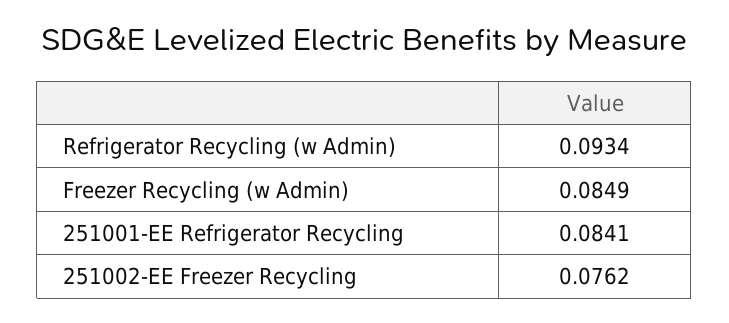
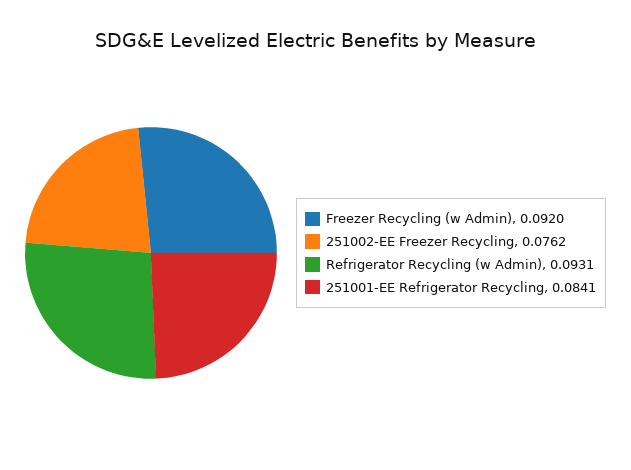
Refrigerator Recycling (w Admin): 0.0934 -> 0.0931
Freezer Recycling (w Admin): 0.0849 -> 0.092

